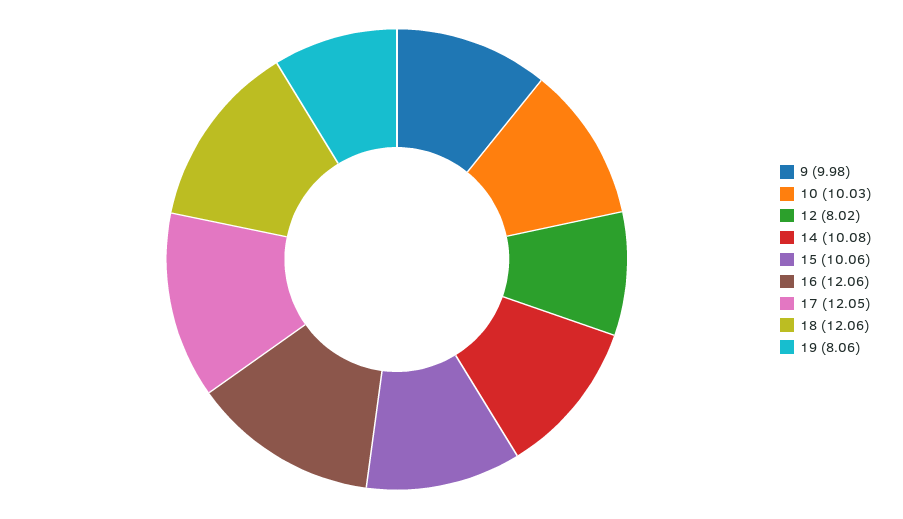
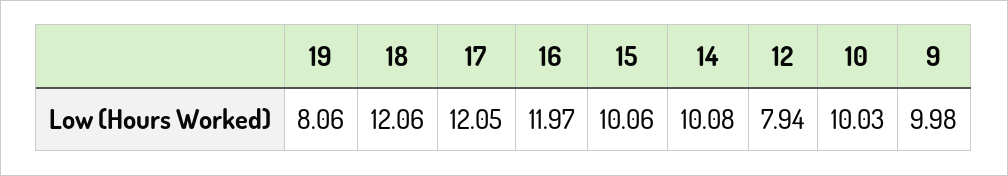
12: 8.02 -> 7.94
16: 12.06 -> 11.97

